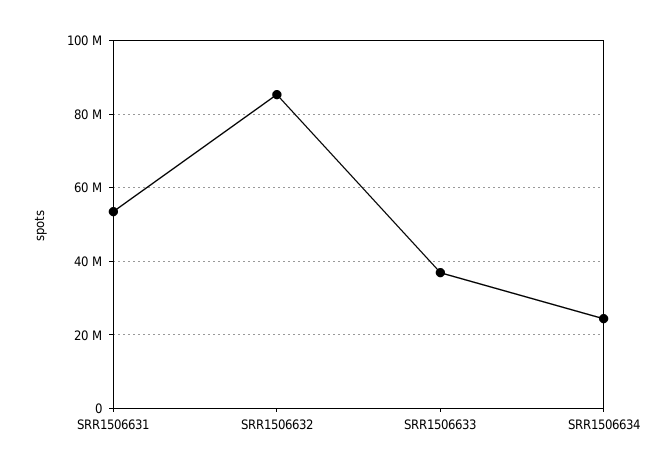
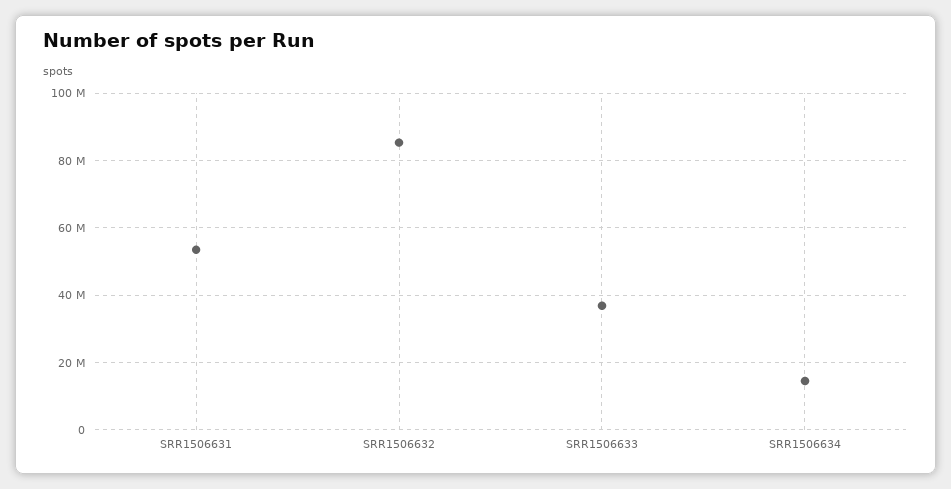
SRR1506634: 24000000 -> 14000000

